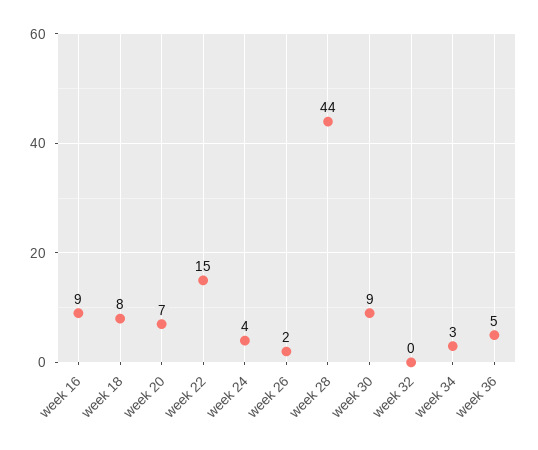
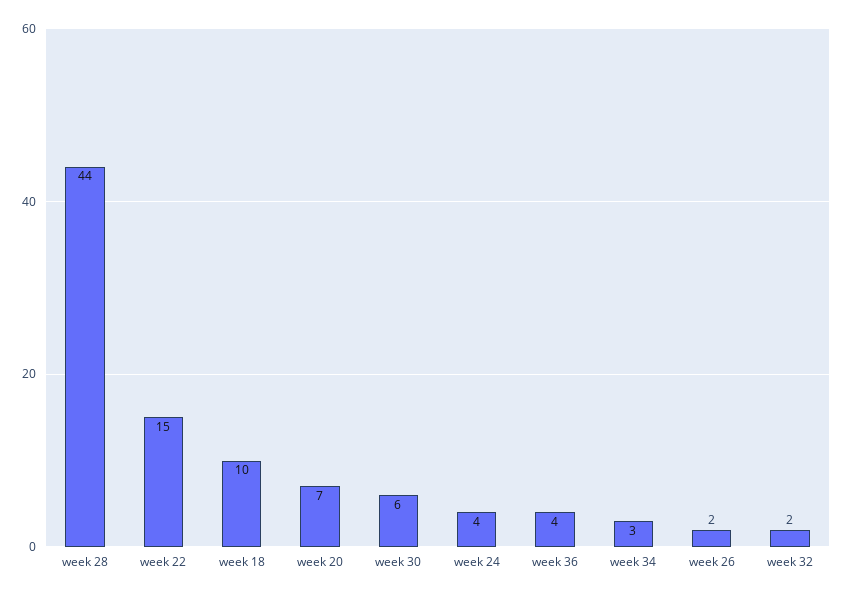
week 16: 9 -> none
week 18: 8 -> 10
week 30: 9 -> 6
week 32: 0 -> 2
week 36: 5 -> 4

